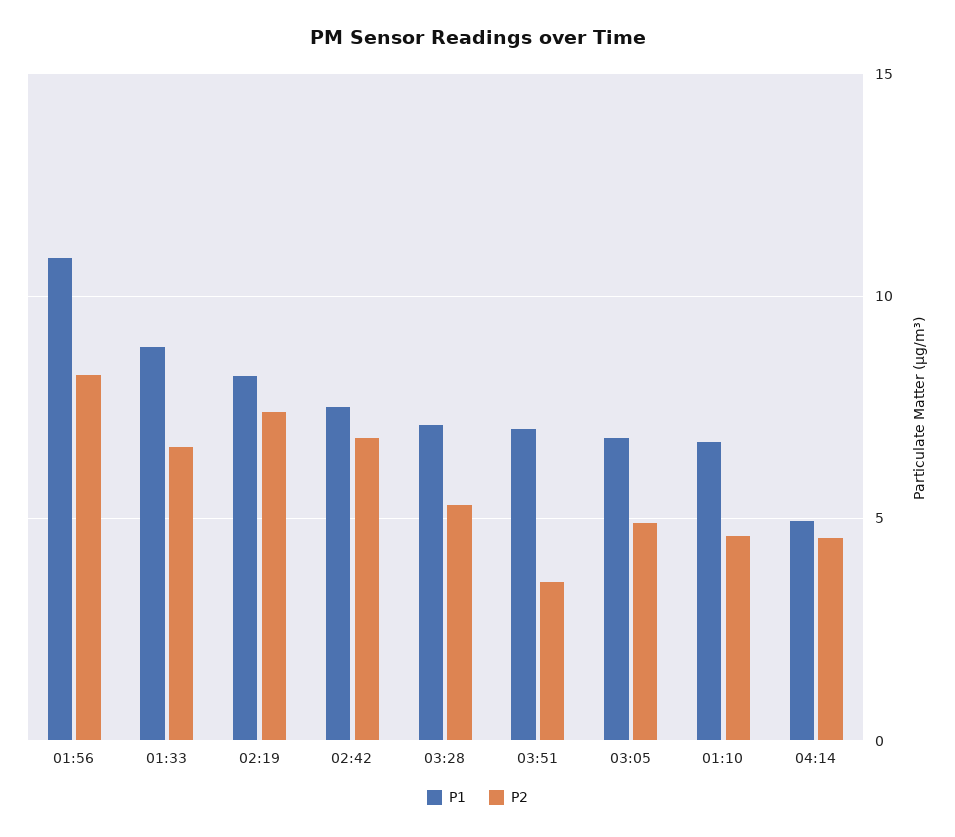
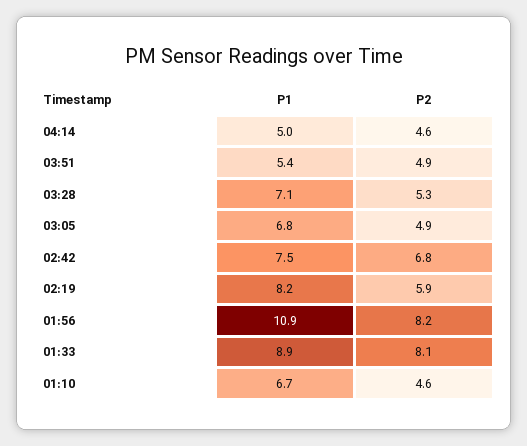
P2, 01:33: 6.5 -> 8.1
P2, 02:19: 7.5 -> 5.9
P1, 03:51: 7 -> 5.4
P2, 03:51: 3.5 -> 4.9

